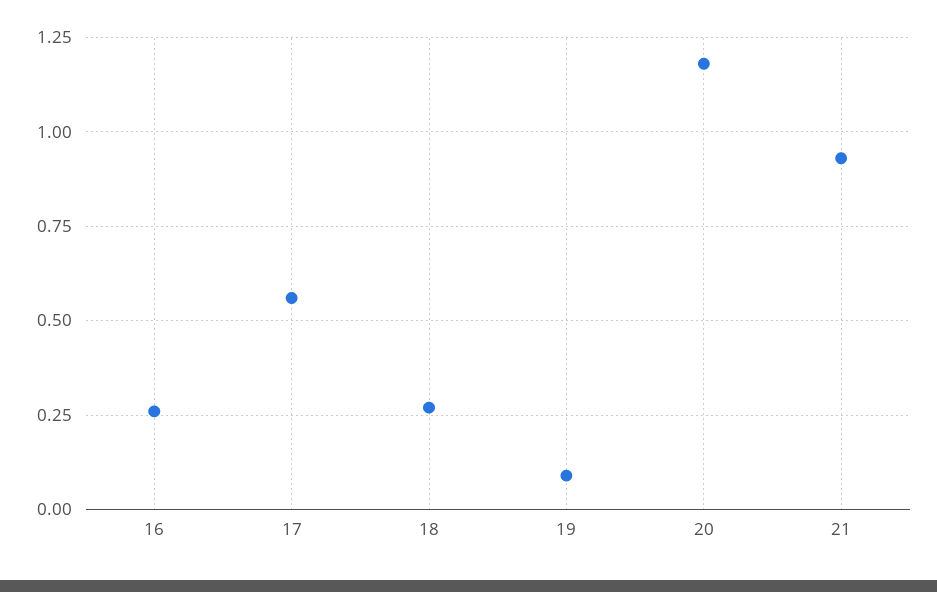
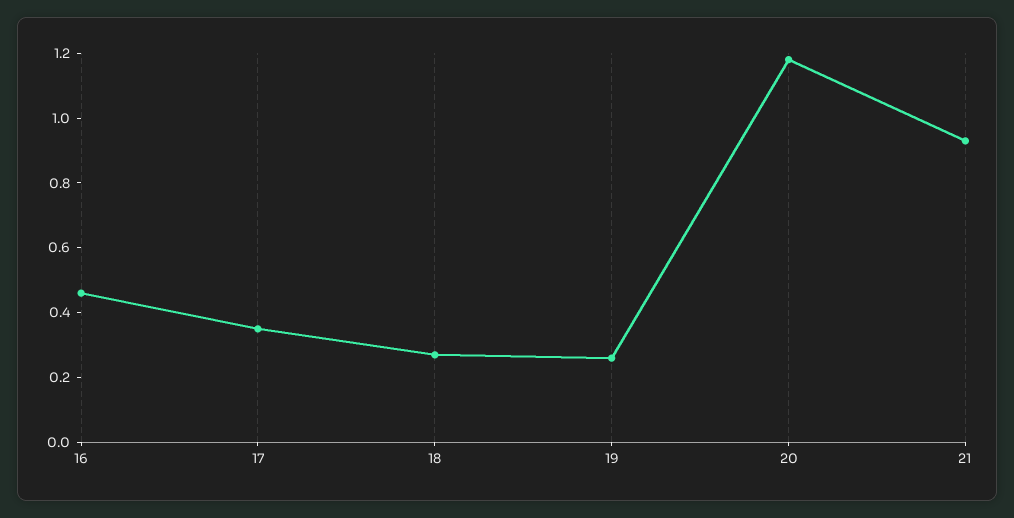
16: 0.25 -> 0.45
17: 0.55 -> 0.35
19: 0.1 -> 0.25

